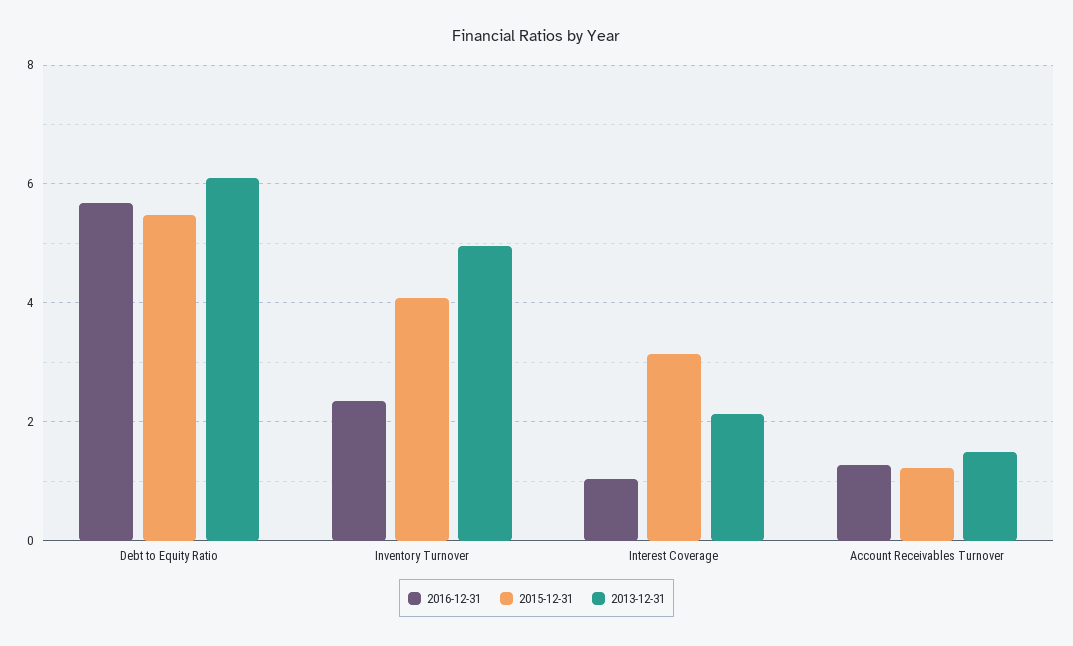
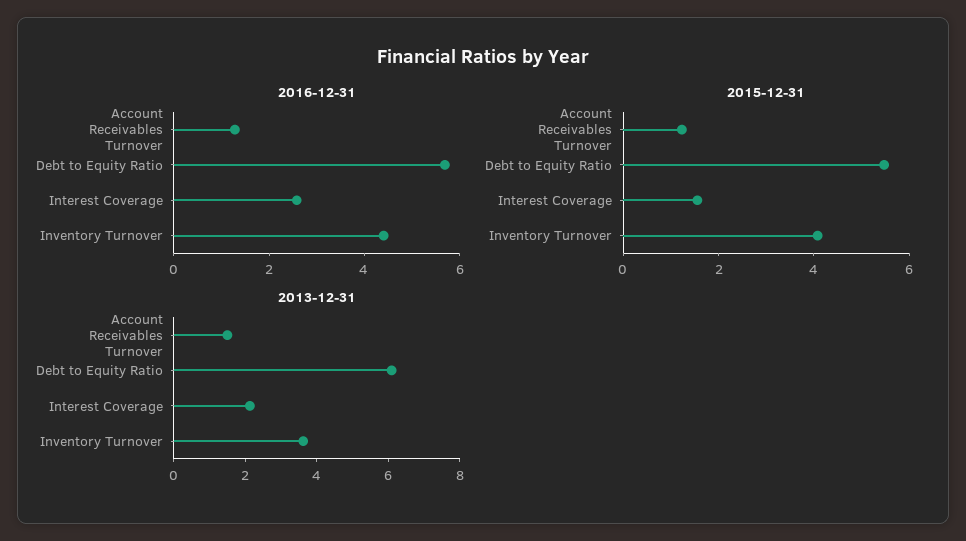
2016-12-31, Inventory Turnover: 2.4 -> 4.5
2013-12-31, Inventory Turnover: 5 -> 3.5
2016-12-31, Interest Coverage: 1 -> 2.5
2015-12-31, Interest Coverage: 3.2 -> 1.5

